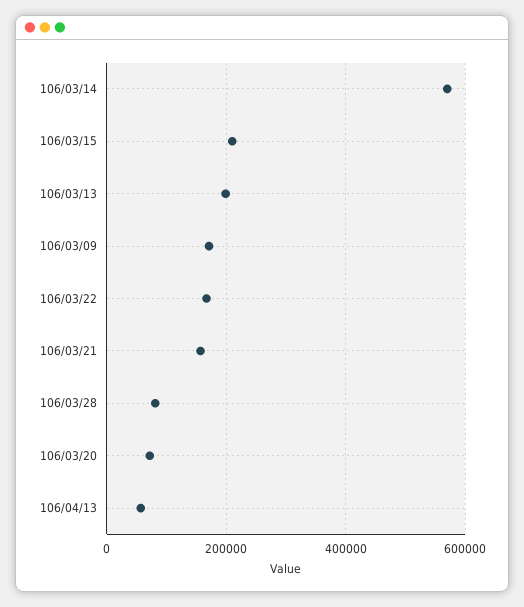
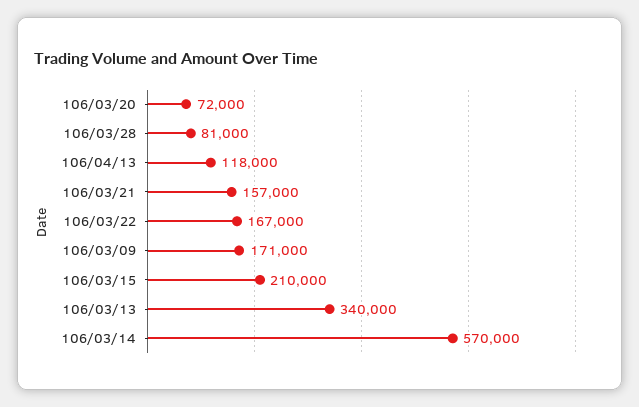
106/03/13: 200000 -> 340000
106/04/13: 60000 -> 118000

